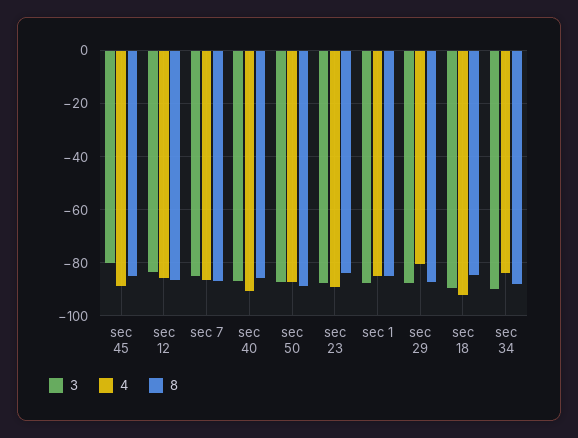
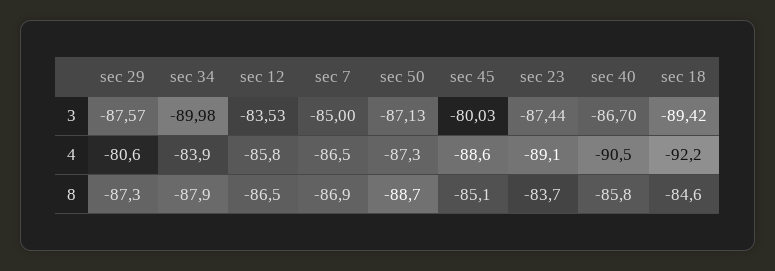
3, sec 1: -87.5 -> none
4, sec 1: -85 -> none
8, sec 1: -85 -> none

